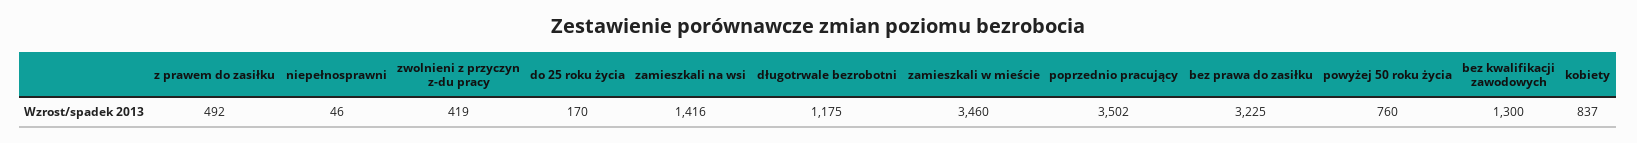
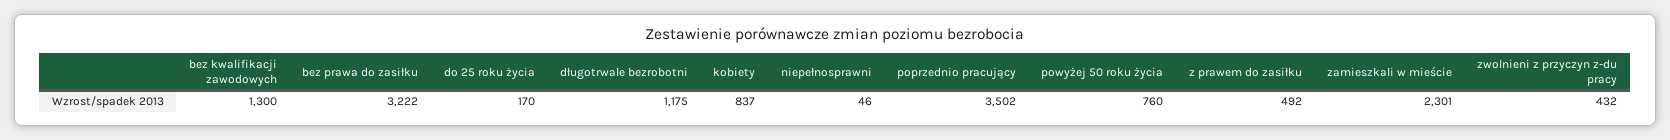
zwolnieni z przyczyn z-du pracy: 419 -> 432
zamieszkali na wsi: 1416 -> none
zamieszkali w mieście: 3460 -> 2301
bez prawa do zasiłku: 3225 -> 3222

